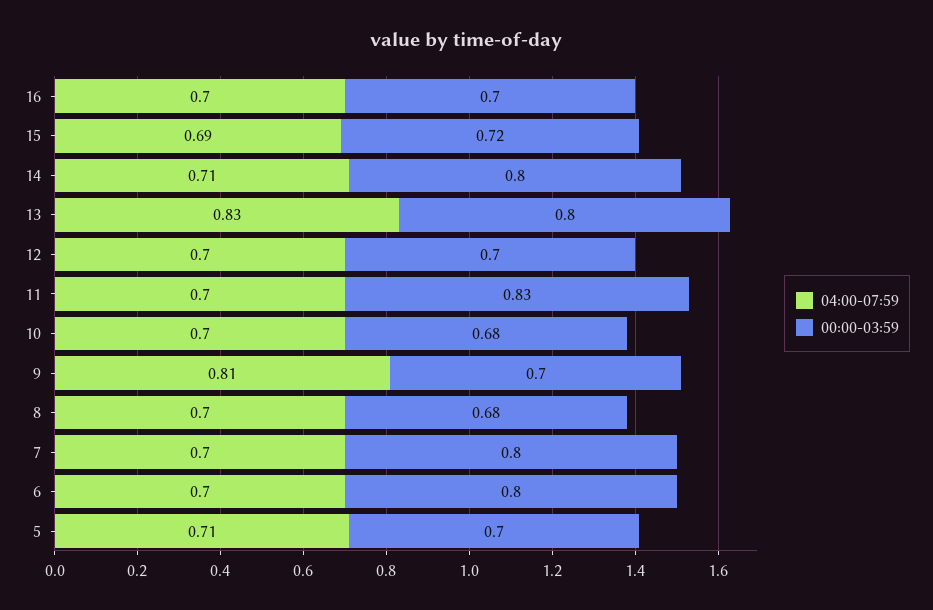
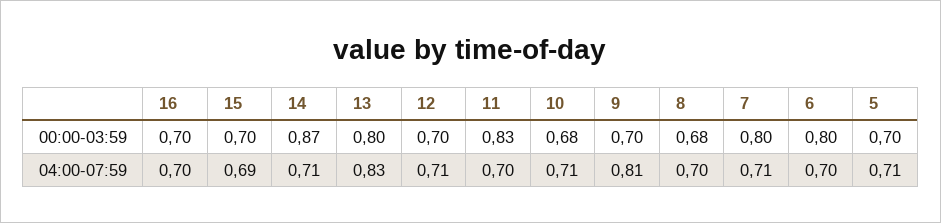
00:00-03:59, 15: 0.72 -> 0.7
00:00-03:59, 14: 0.8 -> 0.87
04:00-07:59, 12: 0.7 -> 0.71
04:00-07:59, 10: 0.7 -> 0.71
04:00-07:59, 7: 0.7 -> 0.71

